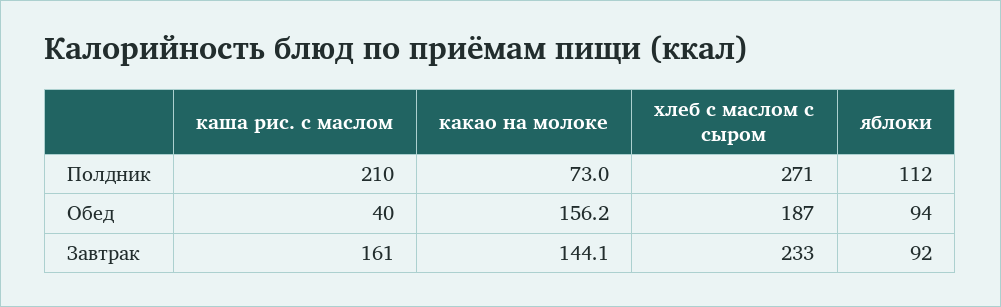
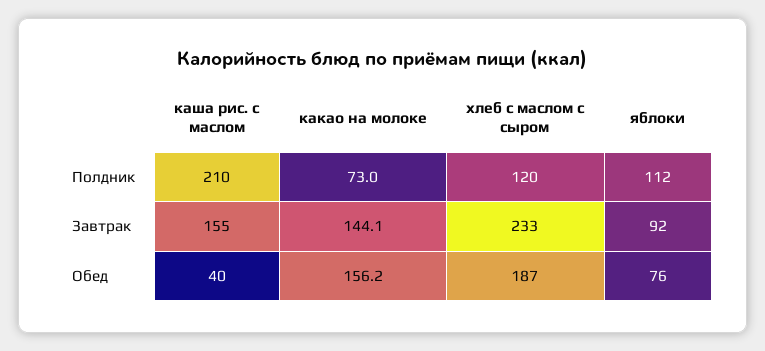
хлеб с маслом с сыром, Полдник: 271 -> 120
яблоки, Обед: 94 -> 76
каша рис. с маслом, Завтрак: 161 -> 155

